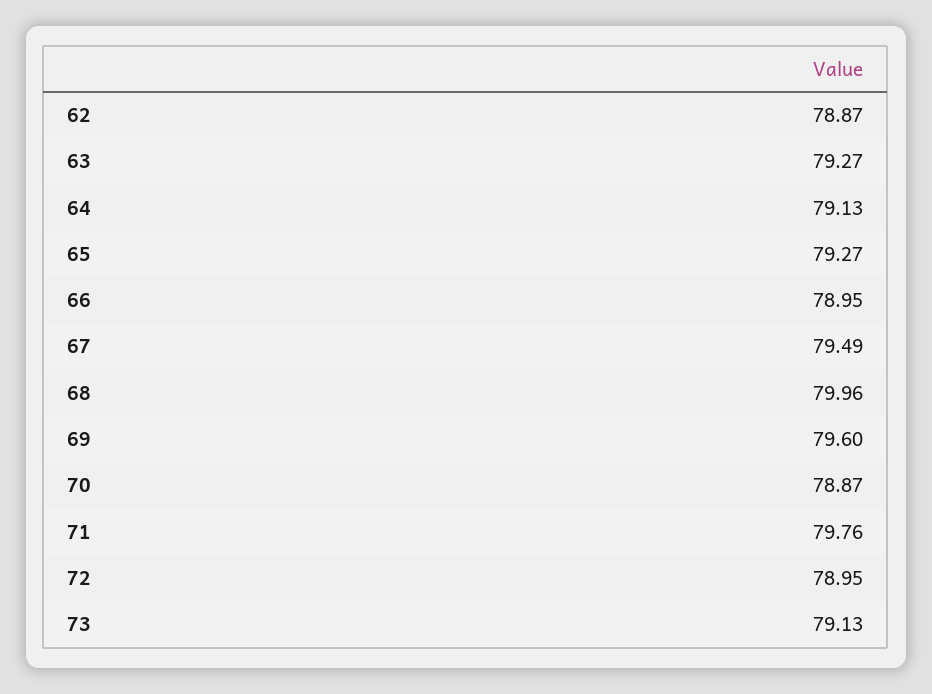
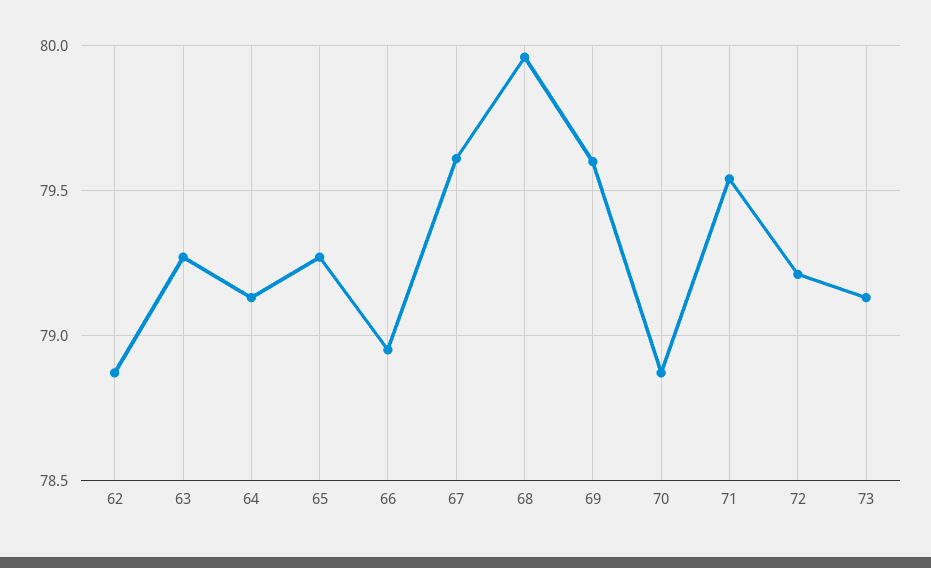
67: 79.49 -> 79.6
71: 79.76 -> 79.55
72: 78.95 -> 79.2

